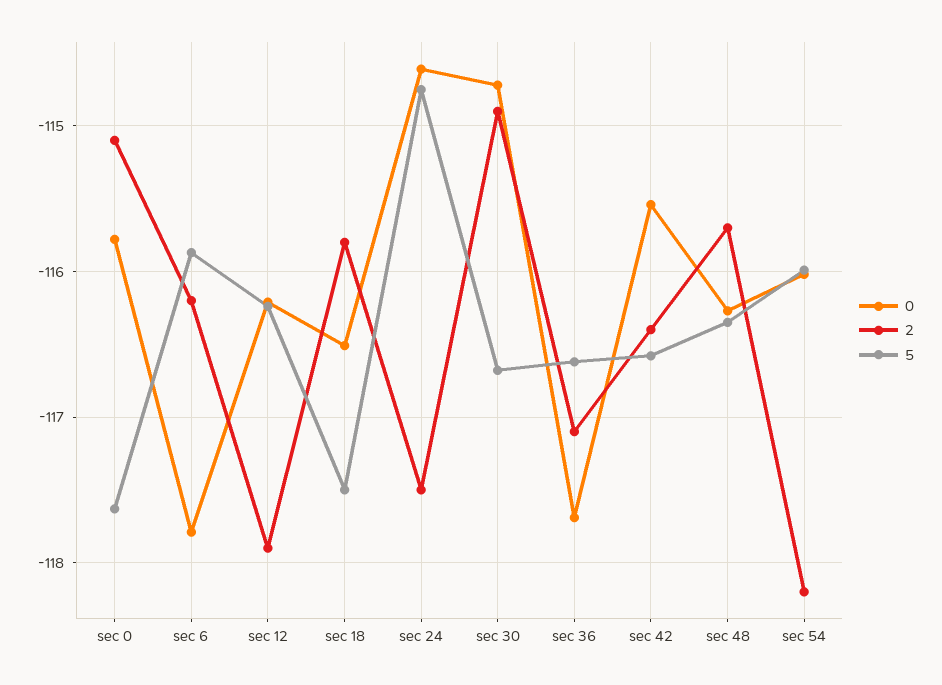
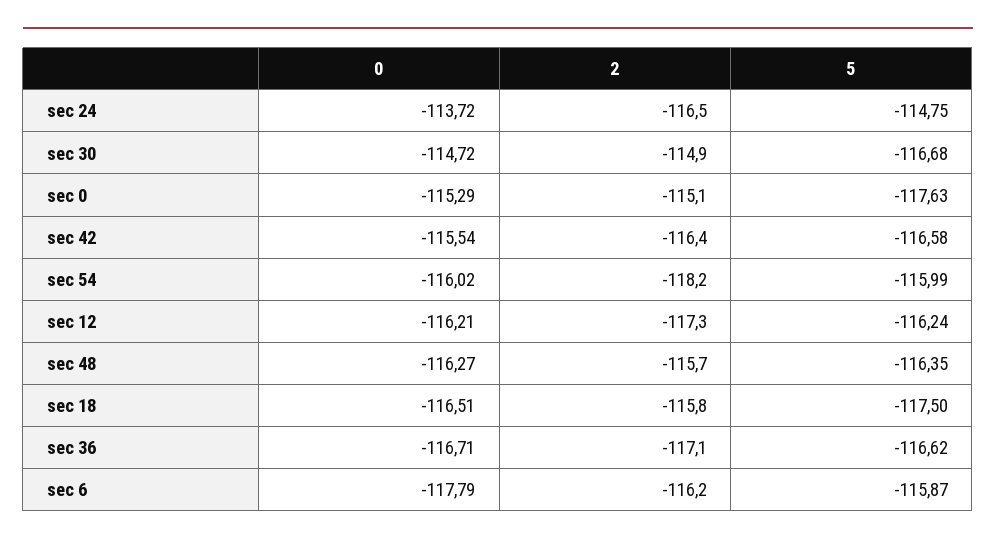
0, sec 0: -115.8 -> -115.29
2, sec 12: -117.9 -> -117.3
0, sec 24: -114.6 -> -113.72
2, sec 24: -117.5 -> -116.5
0, sec 36: -117.7 -> -116.71

